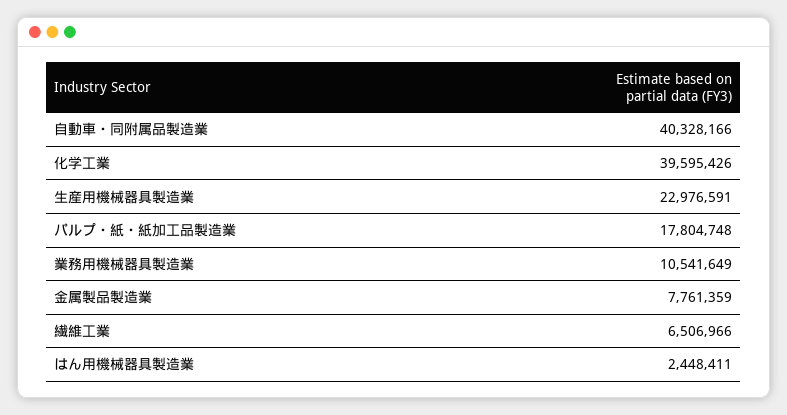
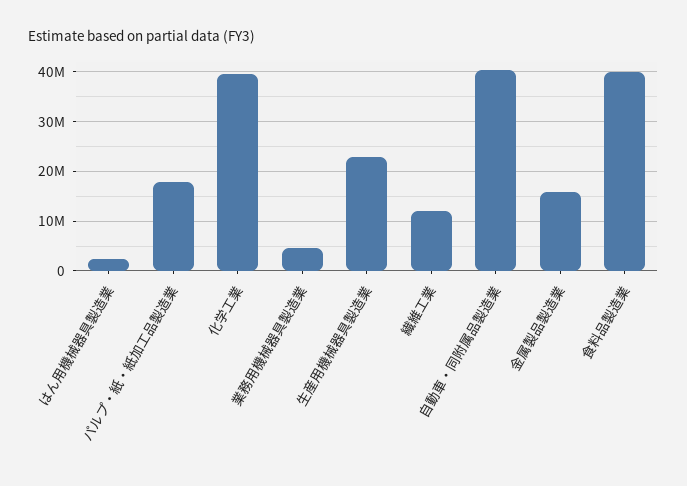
業務用機械器具製造業: 10541649 -> 4000000
金属製品製造業: 7761359 -> 16000000
繊維工業: 6506966 -> 12000000
食料品製造業: none -> 40000000

